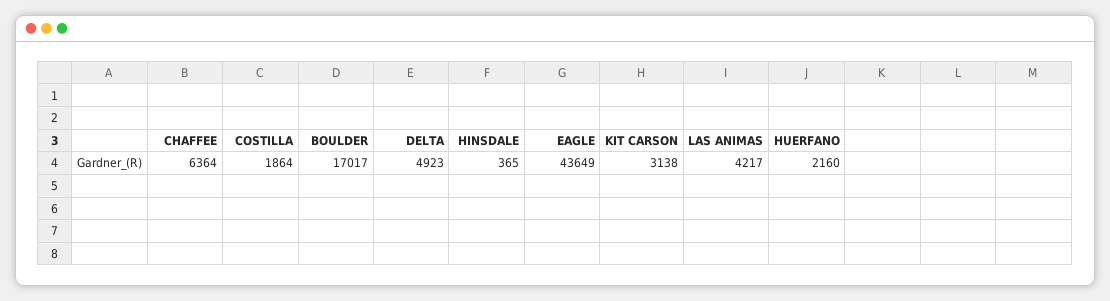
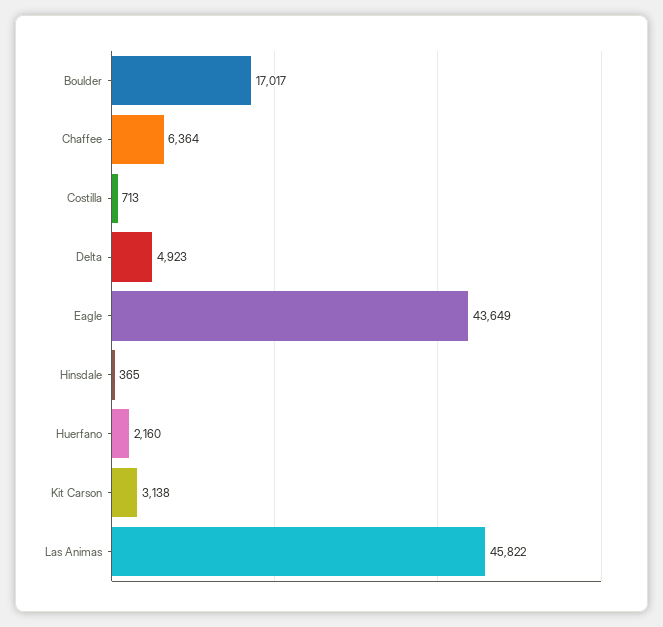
COSTILLA: 1864 -> 713
LAS ANIMAS: 4217 -> 45822

